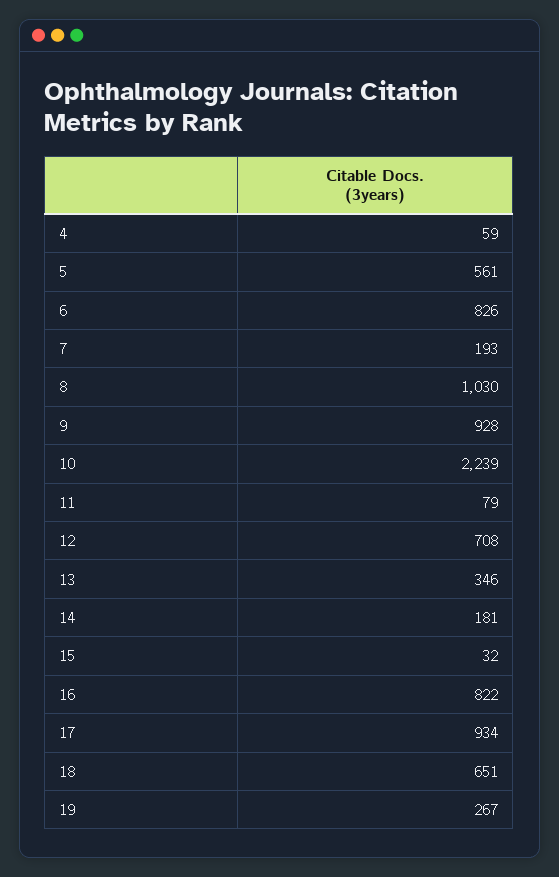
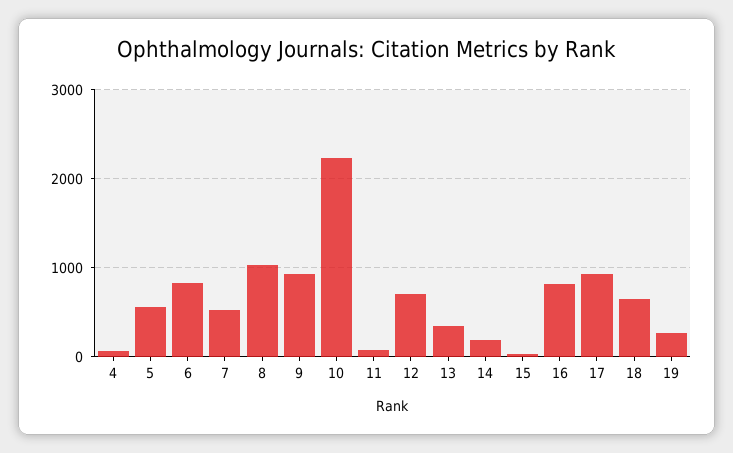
7: 193 -> 500

